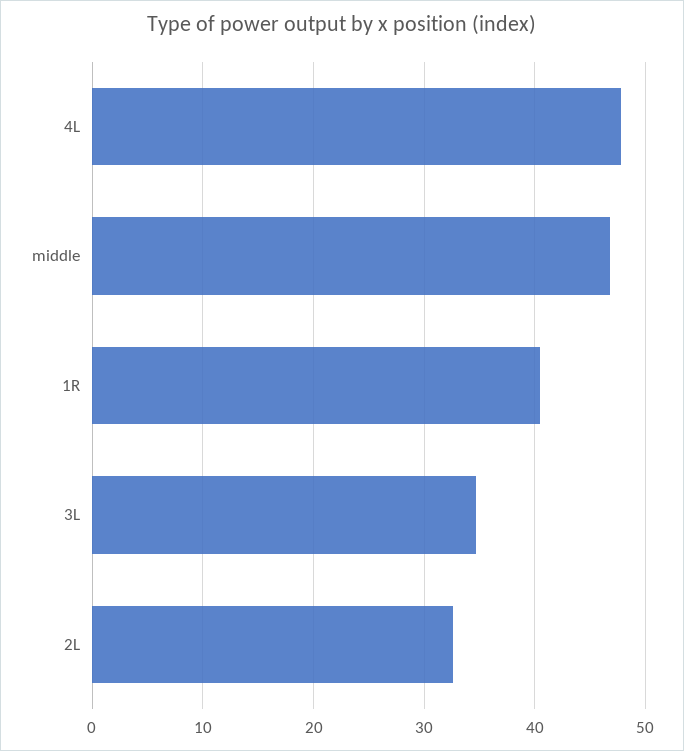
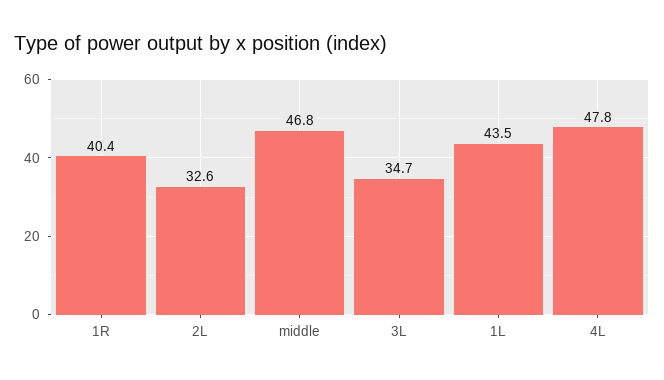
1L: none -> 43.5

